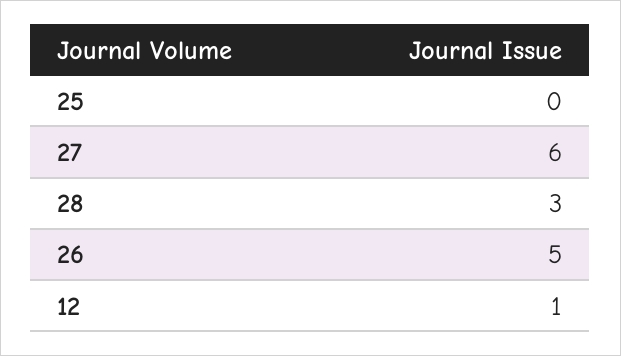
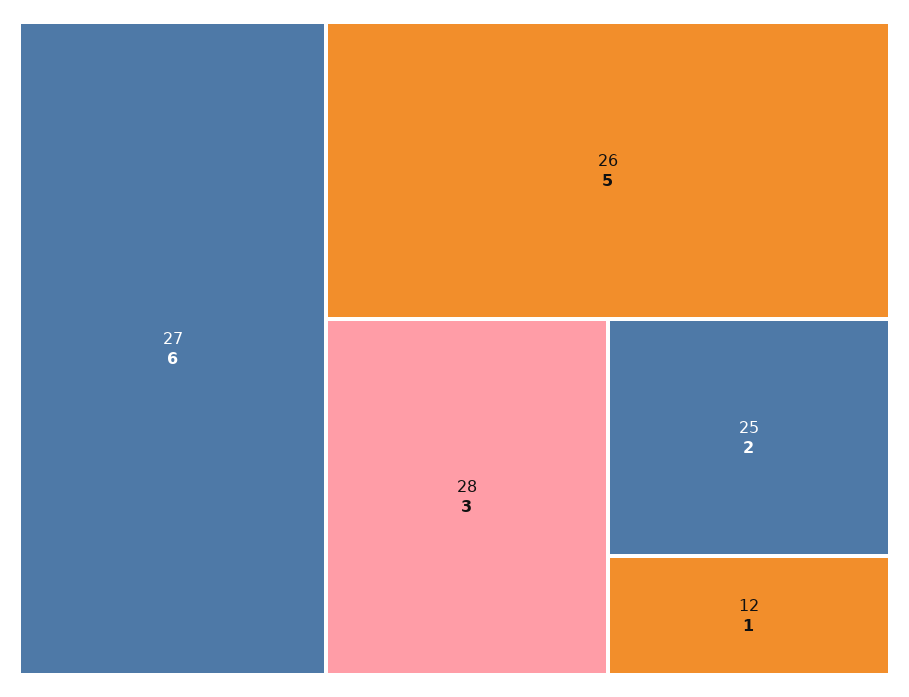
25: 0 -> 2

